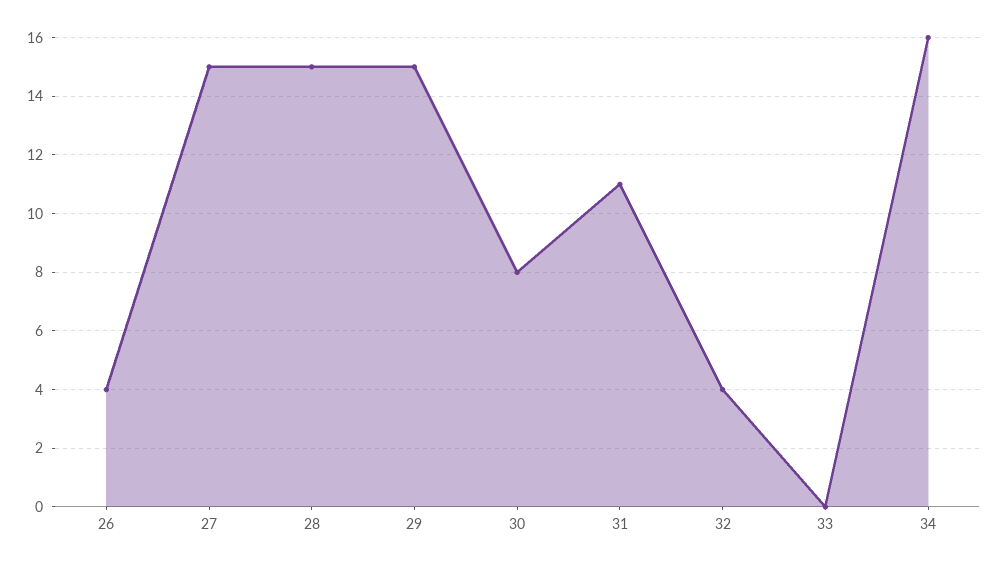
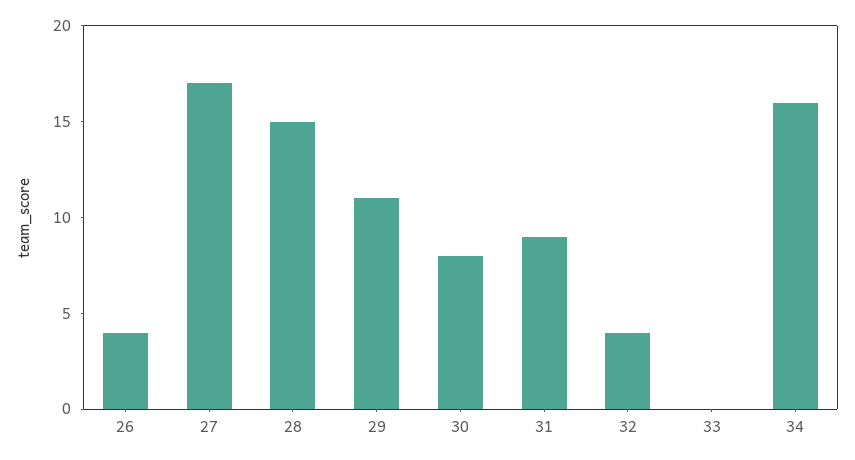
27: 15 -> 17
29: 15 -> 11
31: 11 -> 9

